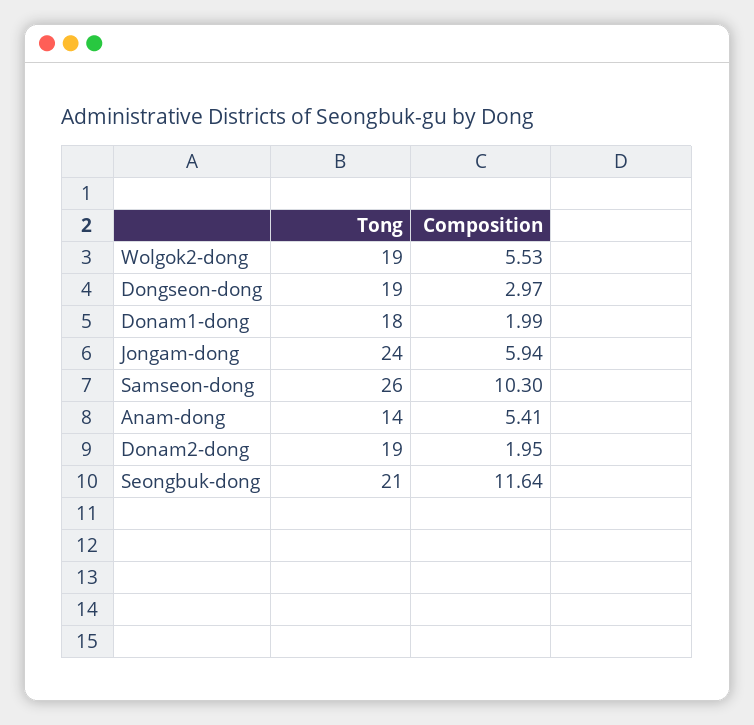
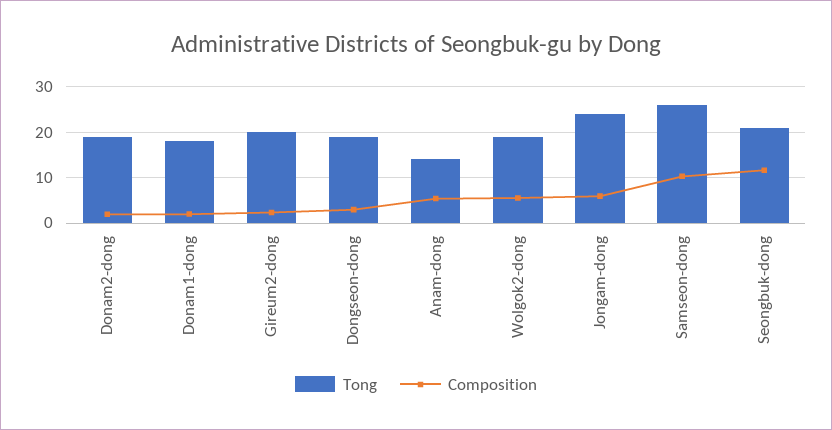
Tong, Gireum2-dong: none -> 20
Composition, Gireum2-dong: none -> 2

